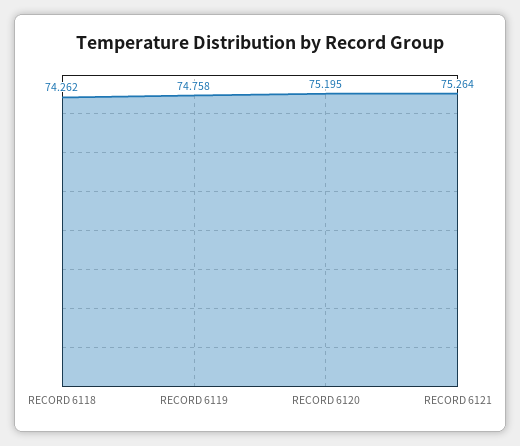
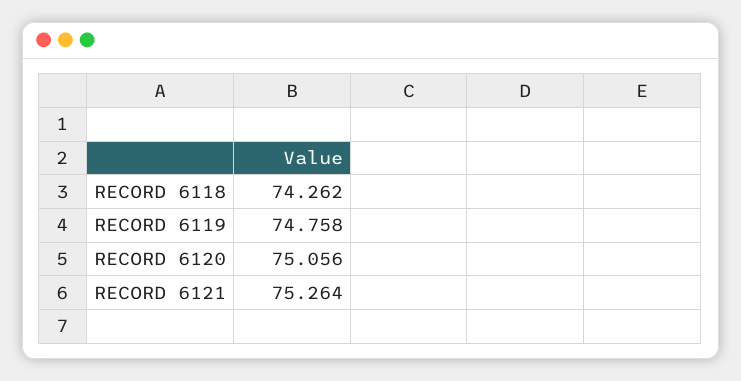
RECORD 6120: 75.195 -> 75.056

